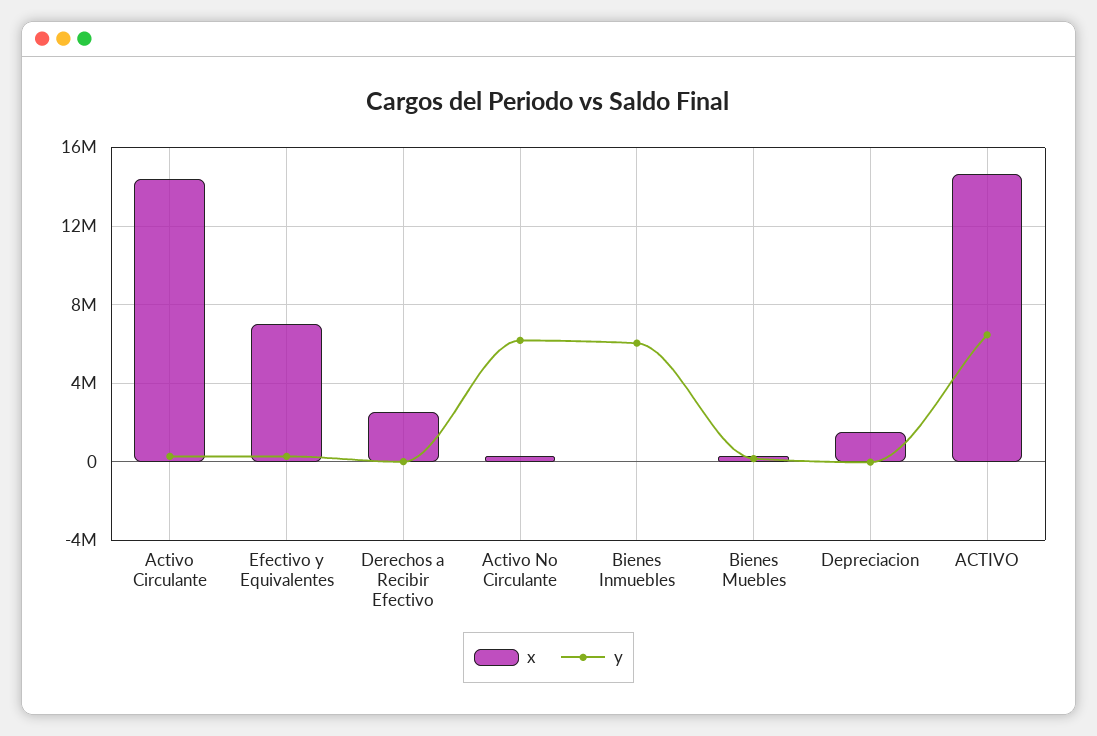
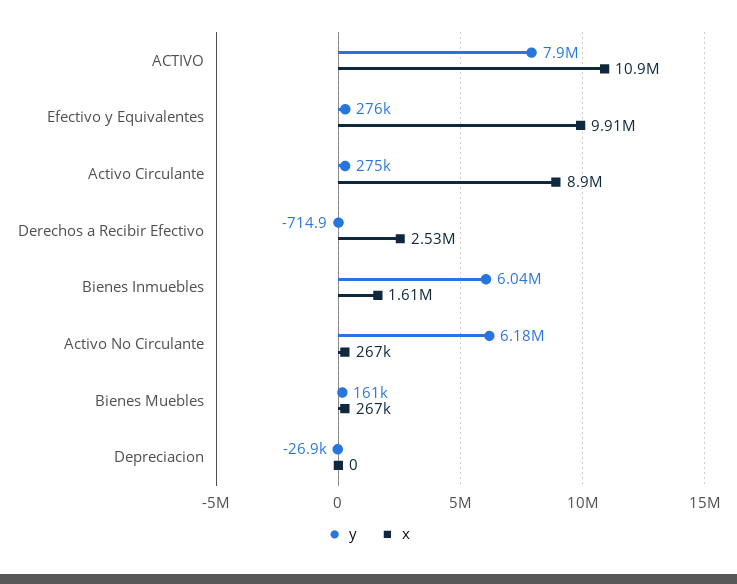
x, Activo Circulante: 14500000 -> 8900000
x, Efectivo y Equivalentes: 7000000 -> 9910000
x, Bienes Inmuebles: 0 -> 1610000
x, Depreciacion: 1500000 -> 0
x, ACTIVO: 14500000 -> 10900000
y, ACTIVO: 6500000 -> 7900000

